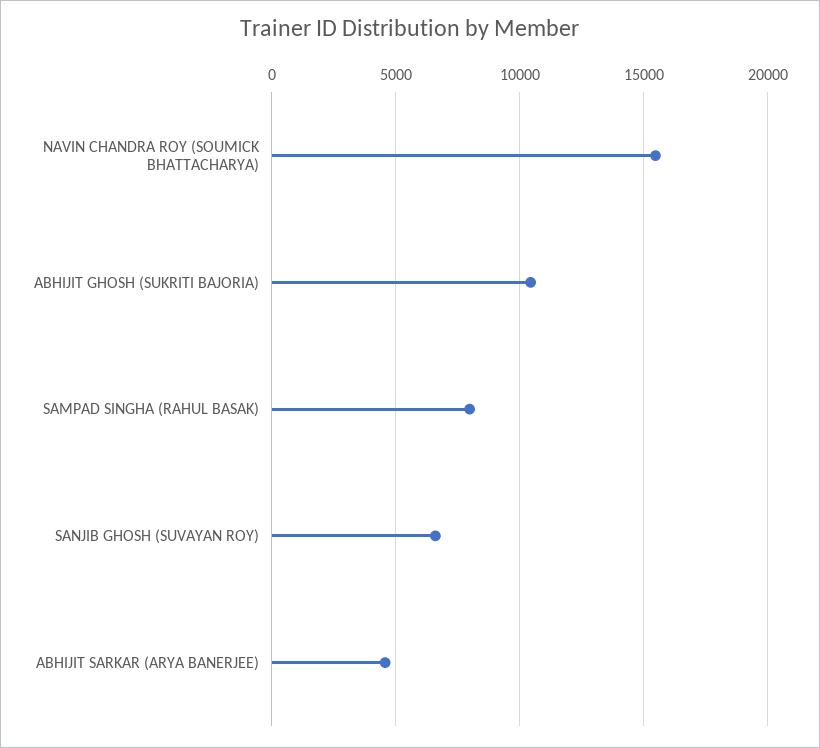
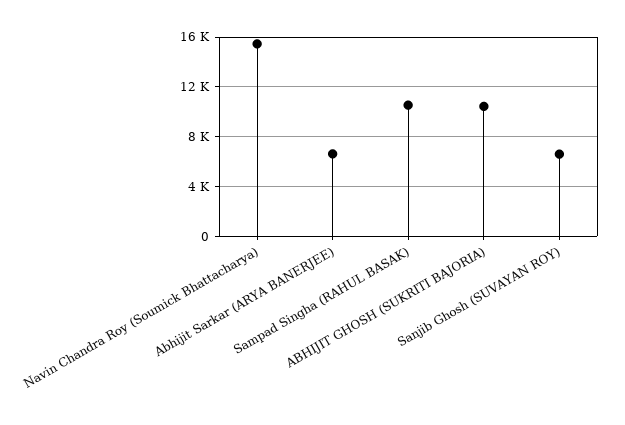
SAMPAD SINGHA (RAHUL BASAK): 8000 -> 10500
ABHIJIT SARKAR (ARYA BANERJEE): 4500 -> 6500

